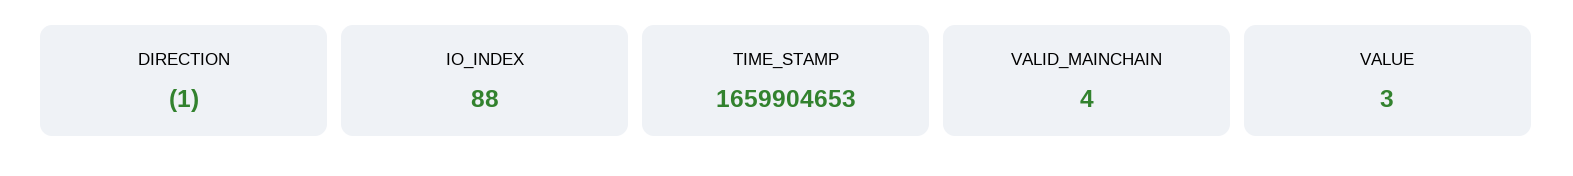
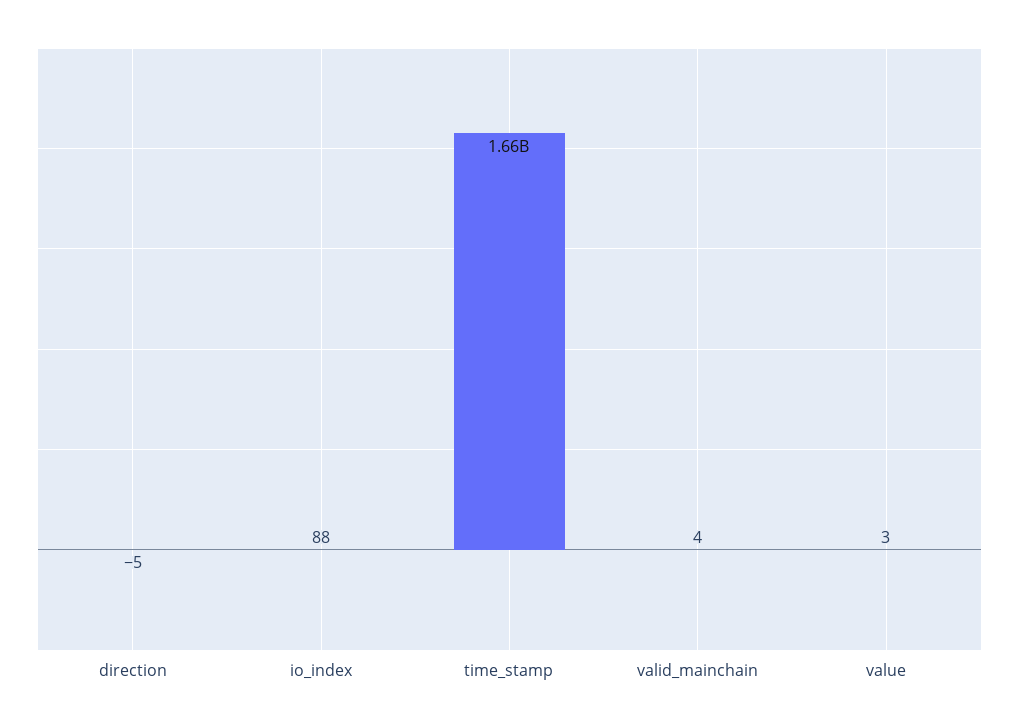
DIRECTION: -1 -> -5

